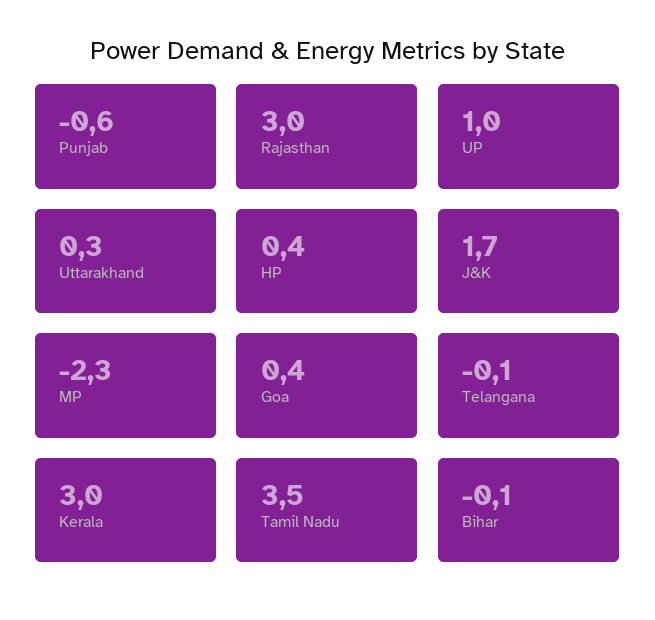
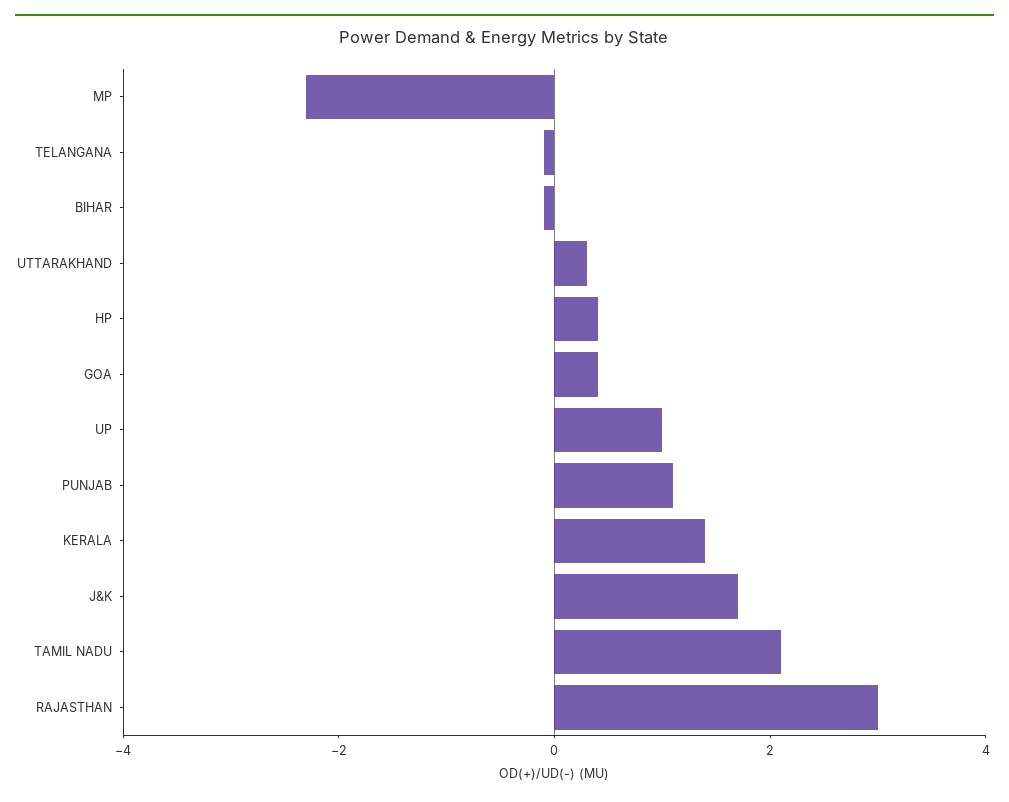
Punjab: -0.6 -> 1
Kerala: 3 -> 1.5
Tamil Nadu: 3.5 -> 2

